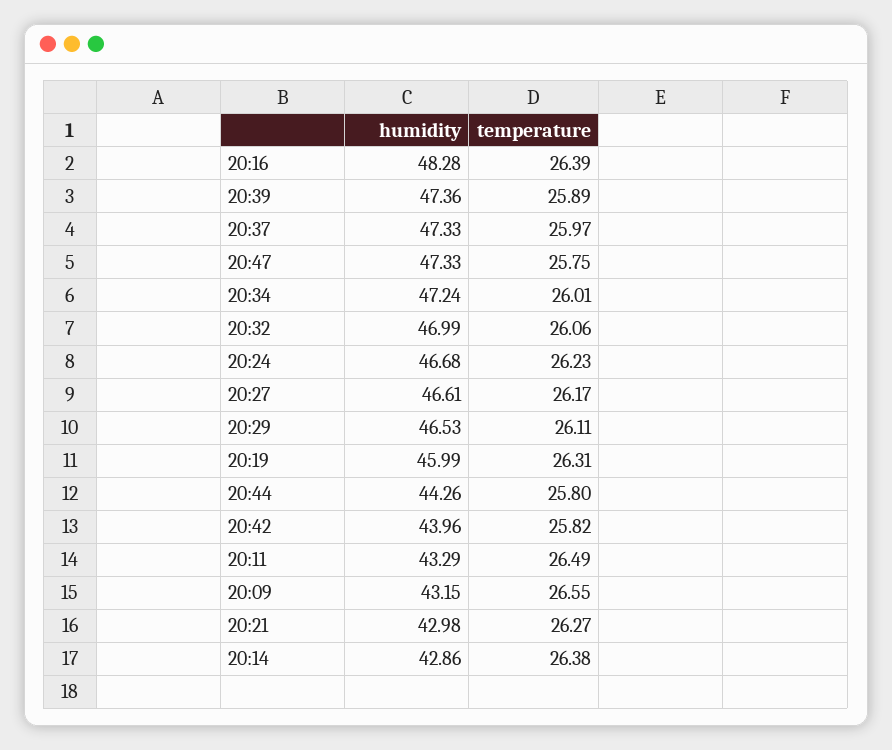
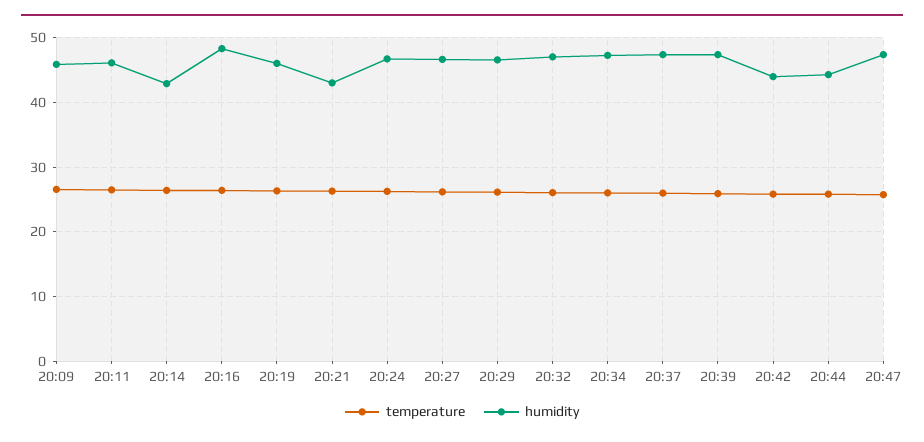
humidity, 20:11: 43.29 -> 46
humidity, 20:09: 43.15 -> 46

